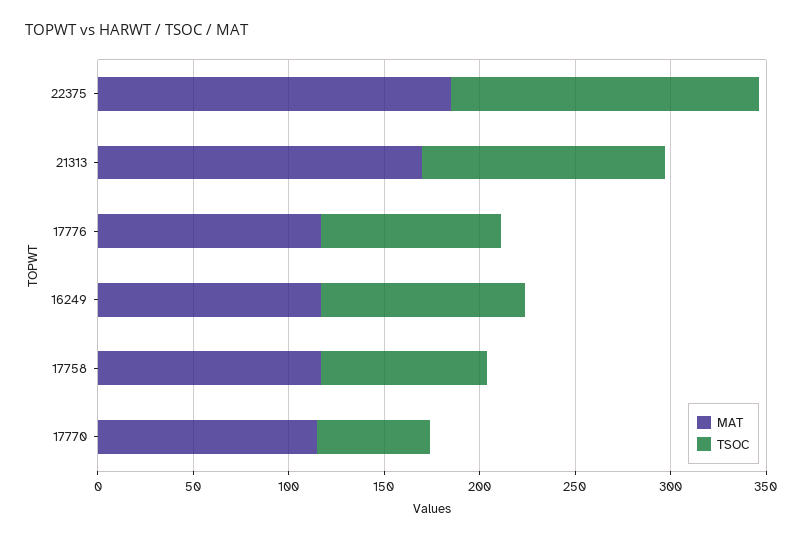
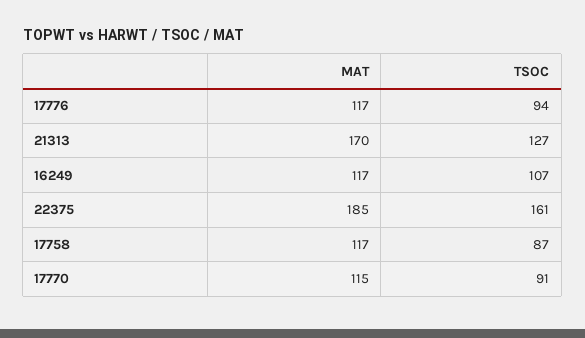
TSOC, 17770: 60 -> 91

